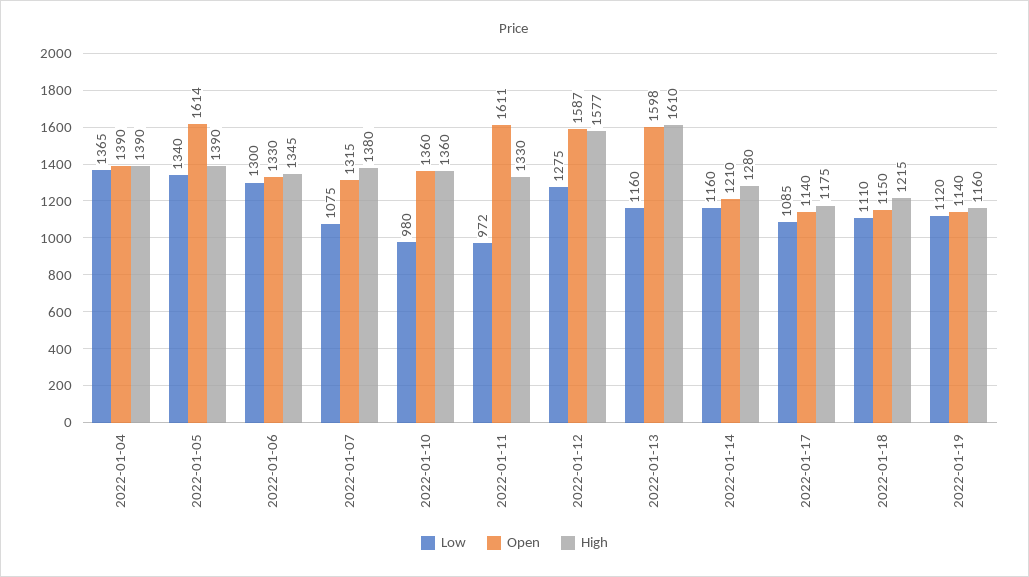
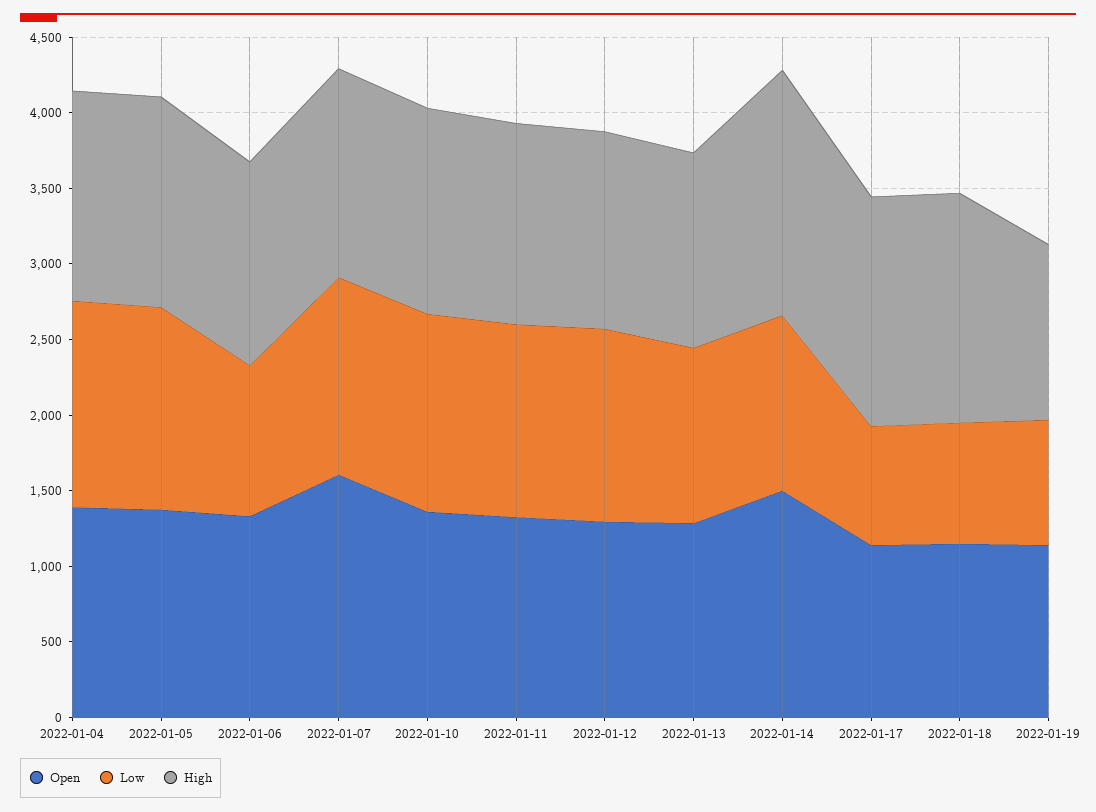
Open, 2022-01-05: 1614 -> 1400
Low, 2022-01-06: 1300 -> 1000
Low, 2022-01-07: 1075 -> 1300
Open, 2022-01-07: 1315 -> 1600
Low, 2022-01-10: 980 -> 1300
Low, 2022-01-11: 972 -> 1300
Open, 2022-01-11: 1611 -> 1300
Open, 2022-01-12: 1587 -> 1300
High, 2022-01-12: 1577 -> 1300
Open, 2022-01-13: 1598 -> 1300
High, 2022-01-13: 1610 -> 1300
Open, 2022-01-14: 1210 -> 1500
High, 2022-01-14: 1280 -> 1600
Low, 2022-01-17: 1085 -> 800
High, 2022-01-17: 1175 -> 1500
Low, 2022-01-18: 1110 -> 800
High, 2022-01-18: 1215 -> 1500
Low, 2022-01-19: 1120 -> 800

